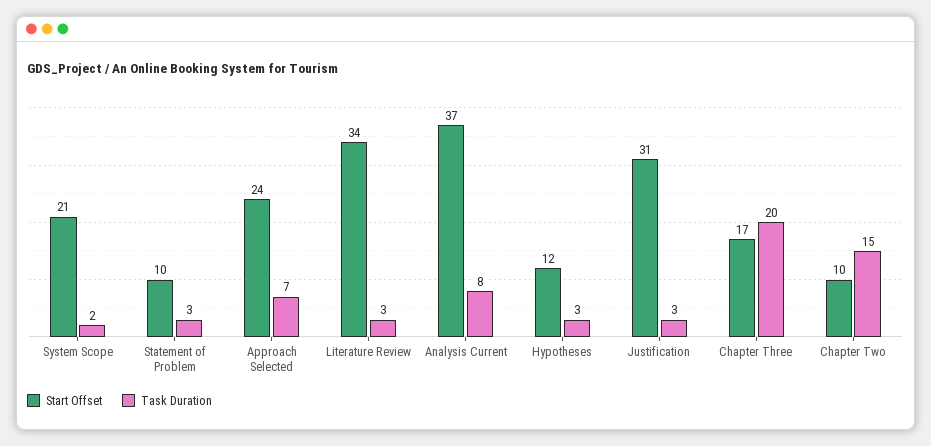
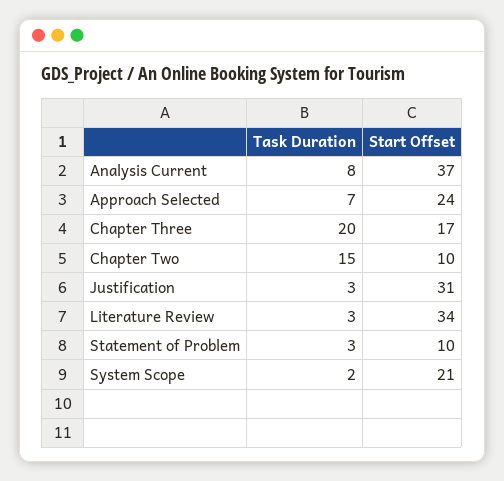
Start Offset, Hypotheses: 12 -> none
Task Duration, Hypotheses: 3 -> none

